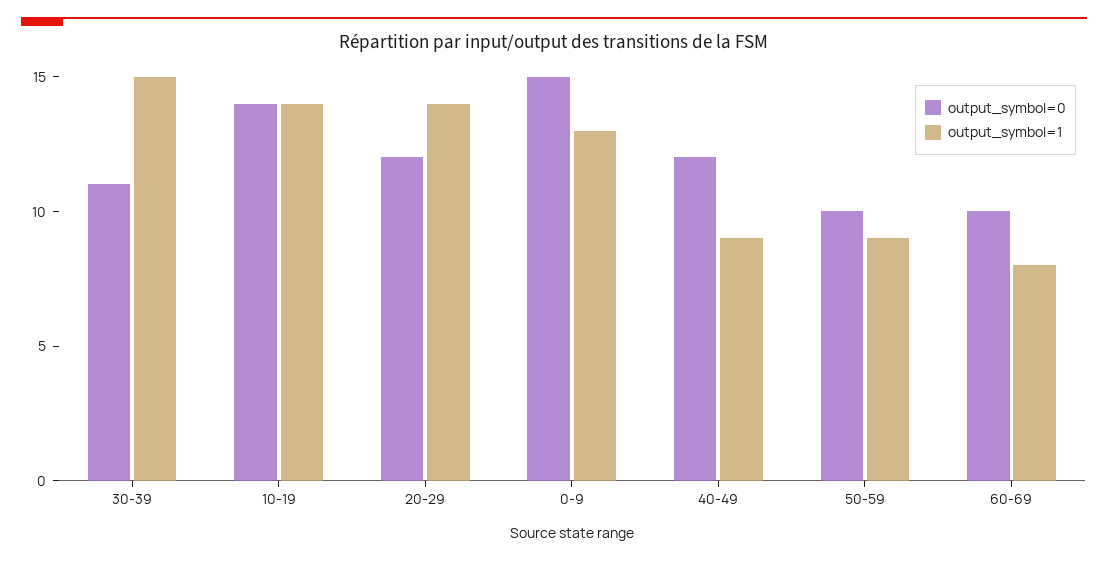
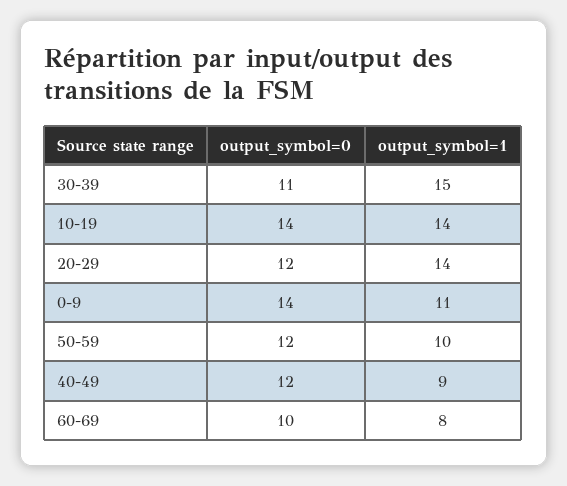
output_symbol=0, 0-9: 15 -> 14
output_symbol=1, 0-9: 13 -> 11
output_symbol=0, 50-59: 10 -> 12
output_symbol=1, 50-59: 9 -> 10

